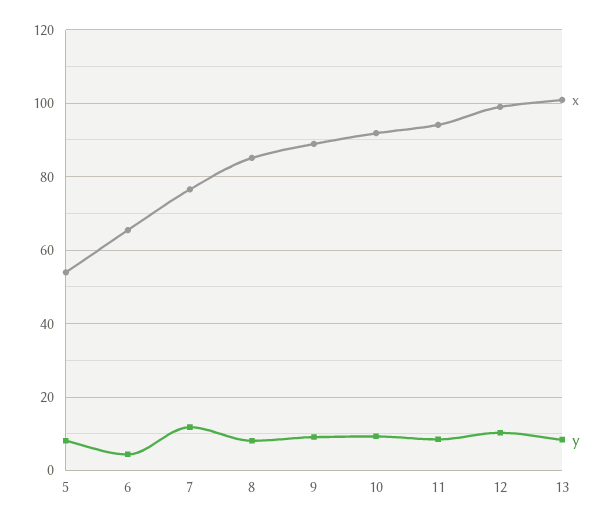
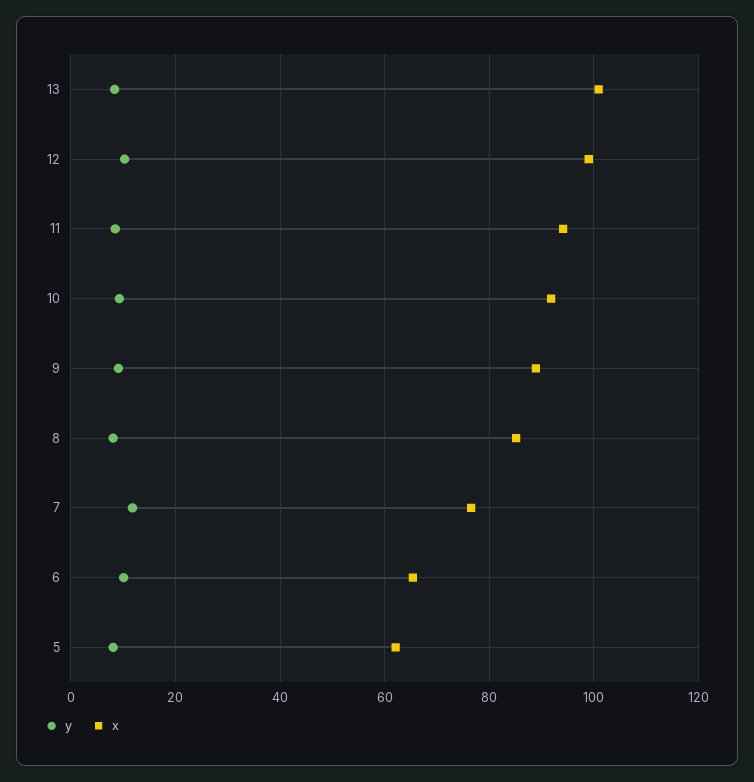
x, 5: 54 -> 62
y, 6: 4 -> 10

